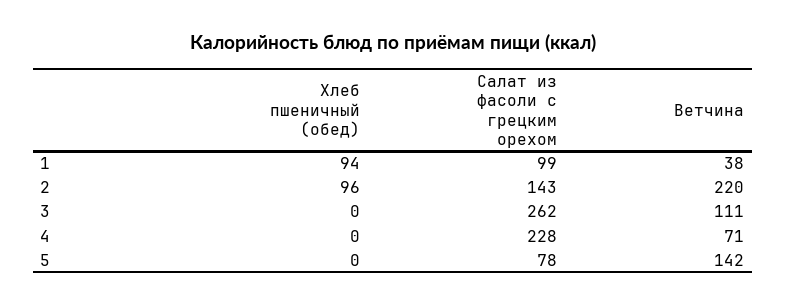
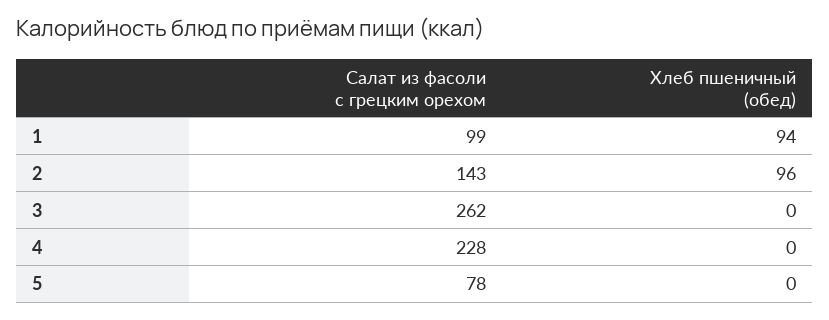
Ветчина, 1: 38 -> none
Ветчина, 2: 220 -> none
Ветчина, 3: 111 -> none
Ветчина, 4: 71 -> none
Ветчина, 5: 142 -> none

